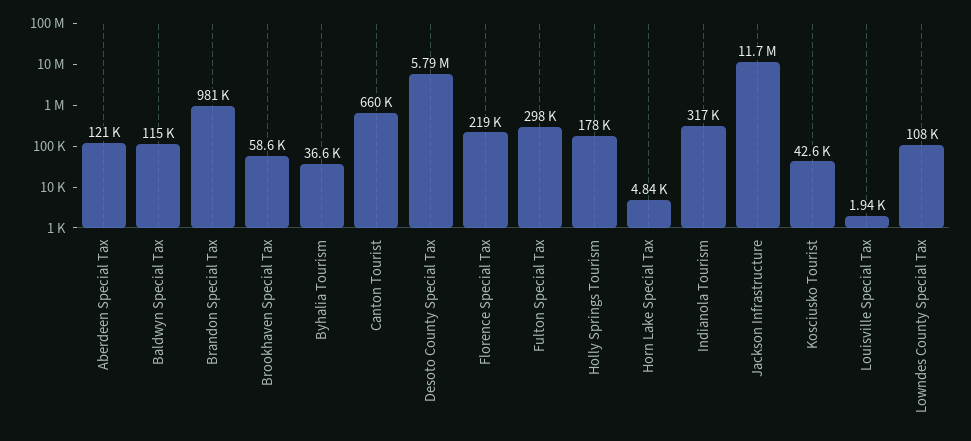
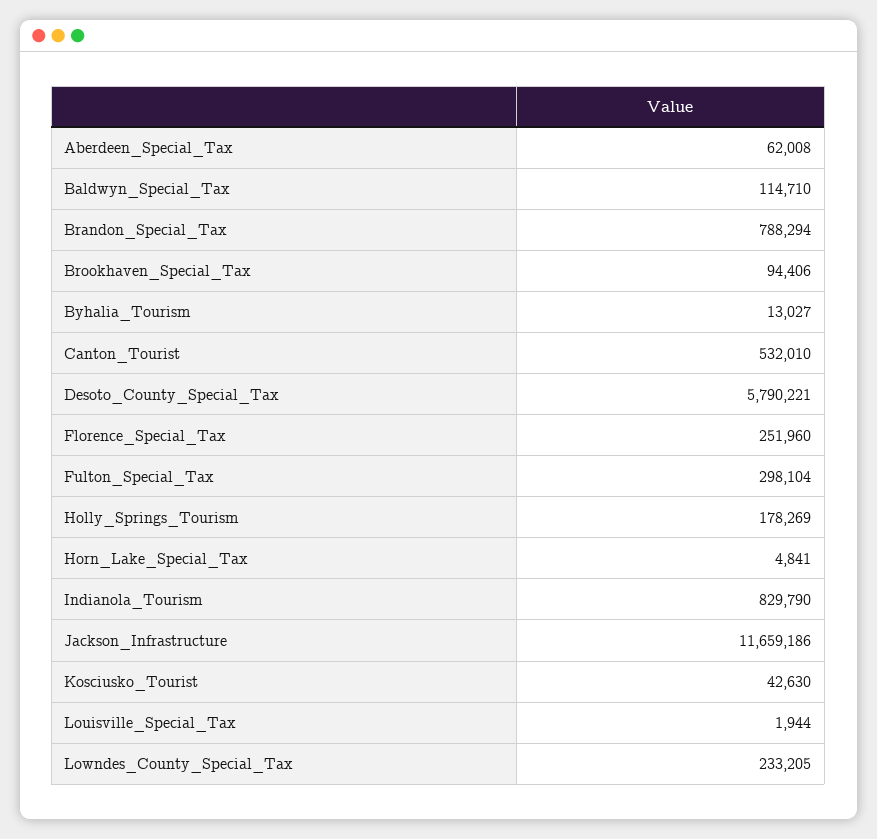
Aberdeen Special Tax: 121000 -> 62008
Brandon Special Tax: 981000 -> 788294
Brookhaven Special Tax: 58600 -> 94406
Byhalia Tourism: 36600 -> 13027
Canton Tourist: 660000 -> 532010
Florence Special Tax: 219000 -> 251960
Indianola Tourism: 317000 -> 829790
Lowndes County Special Tax: 108000 -> 233205

